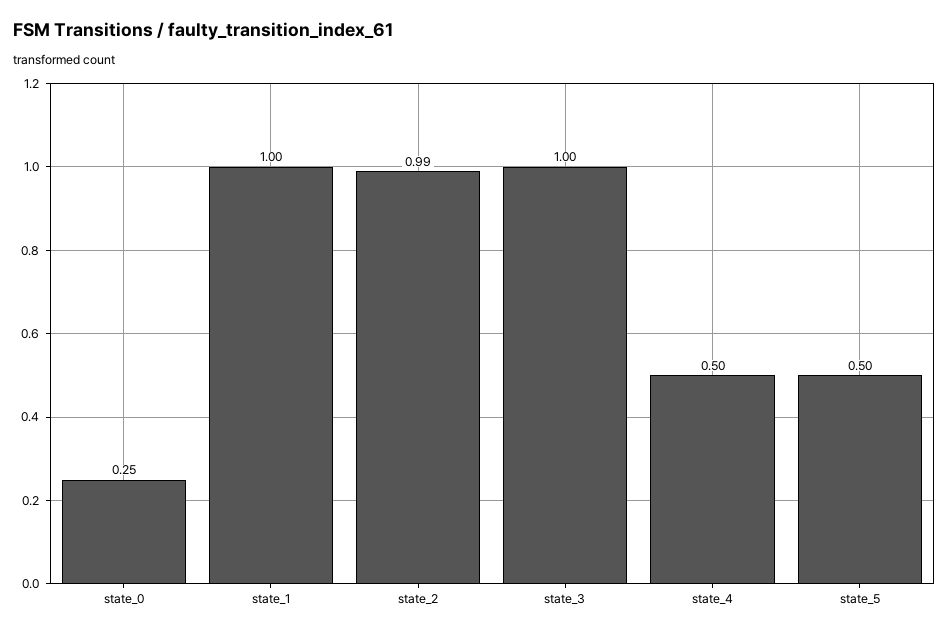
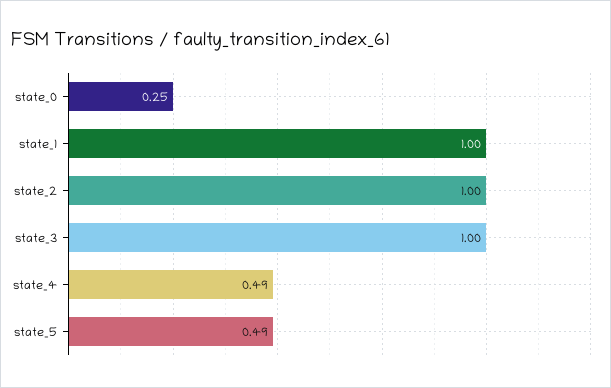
state_2: 0.99 -> 1
state_4: 0.5 -> 0.49
state_5: 0.5 -> 0.49

